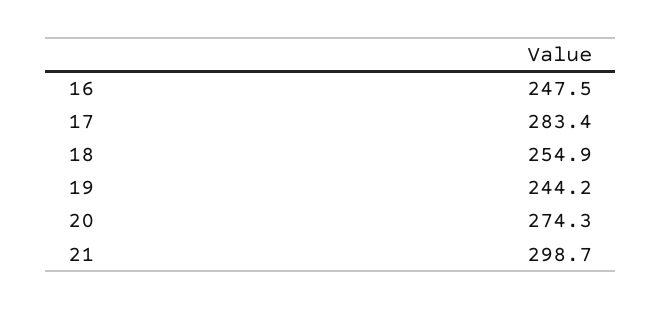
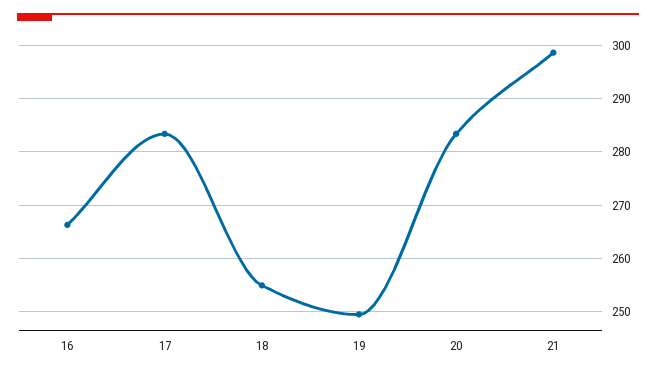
16: 247.5 -> 266
19: 244.2 -> 250
20: 274.3 -> 284

